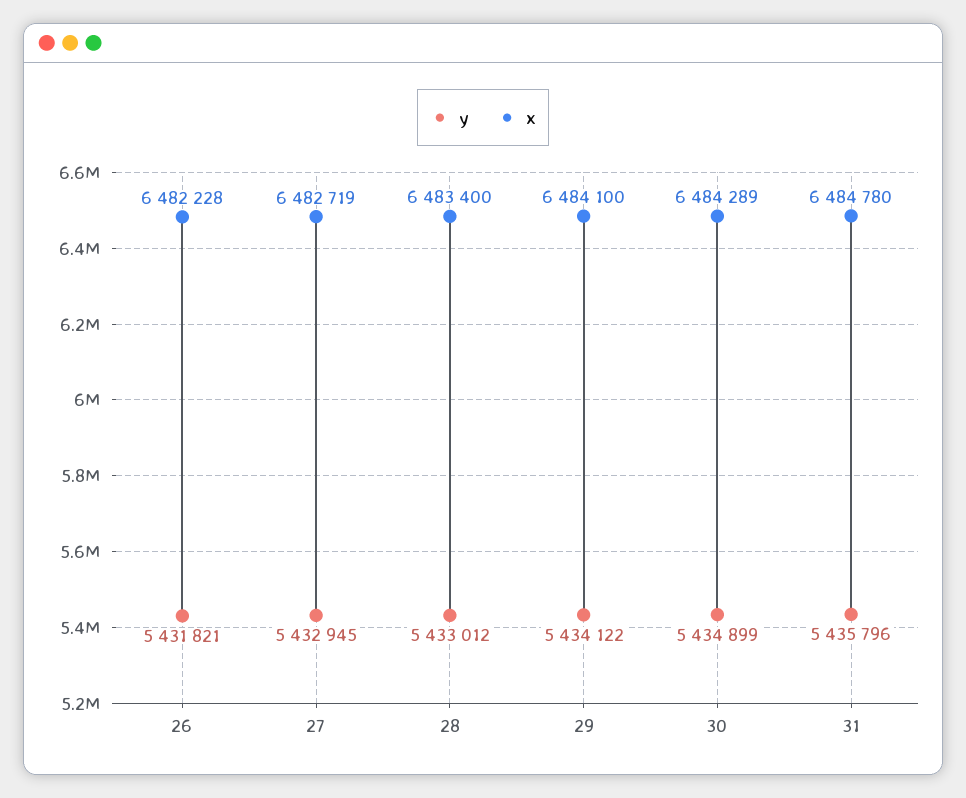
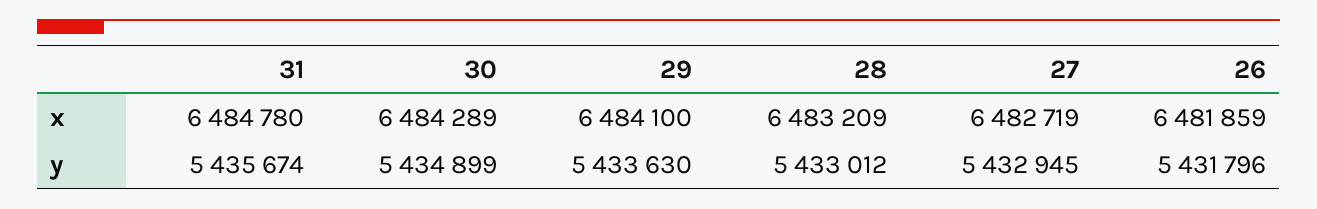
y, 26: 5431821 -> 5431796
x, 26: 6482228 -> 6481859
x, 28: 6483400 -> 6483209
y, 29: 5434122 -> 5433630
y, 31: 5435796 -> 5435674

